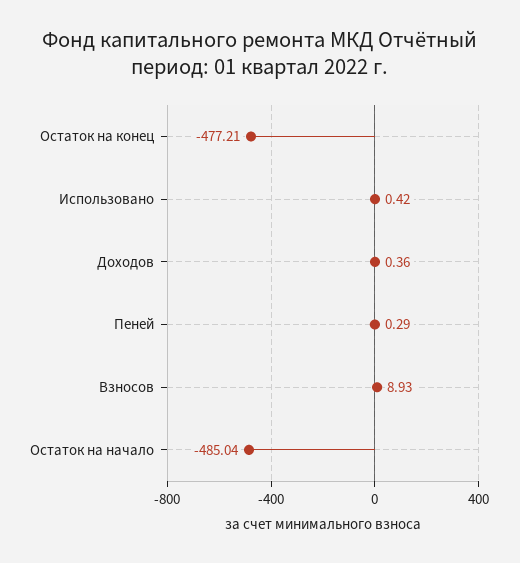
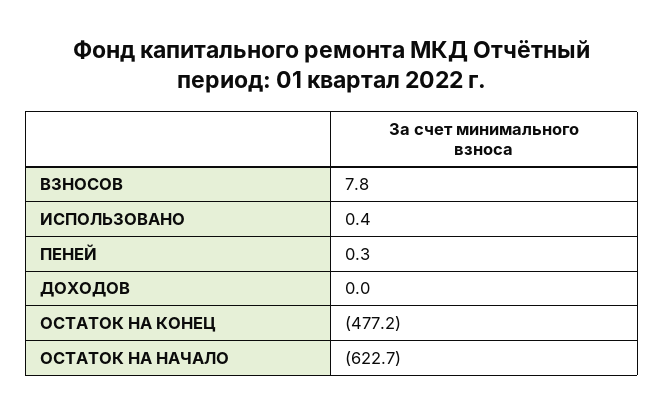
Доходов: 0.36 -> 0
Взносов: 8.93 -> 7.8
Остаток на начало: -485.04 -> -622.7

